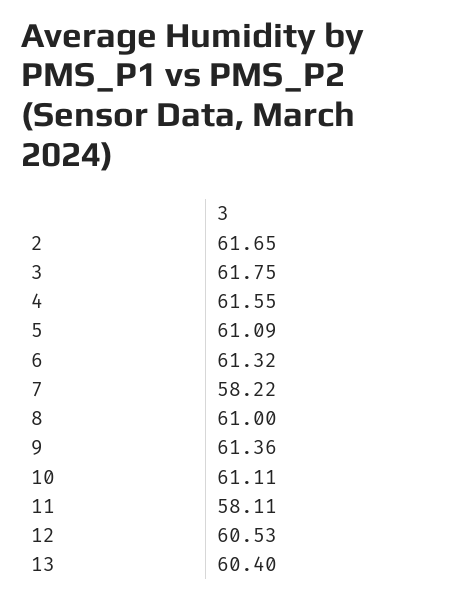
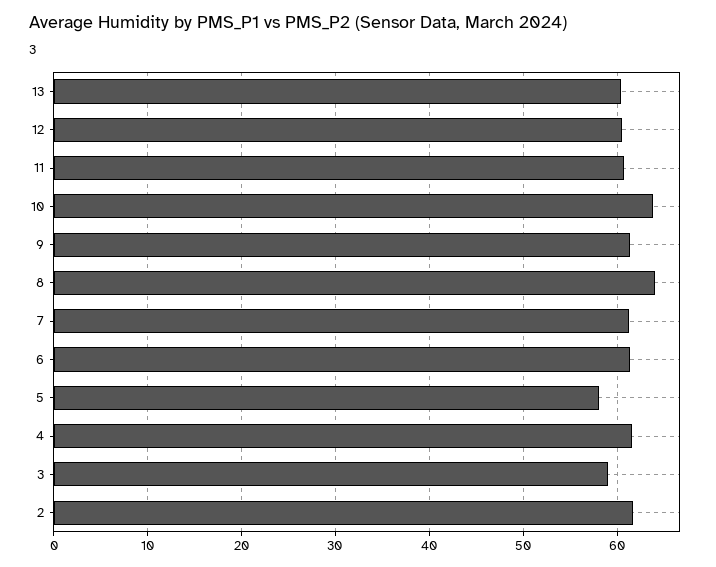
3: 61.75 -> 59
5: 61.09 -> 58
7: 58.22 -> 61
8: 61 -> 64
10: 61.11 -> 64
11: 58.11 -> 61

